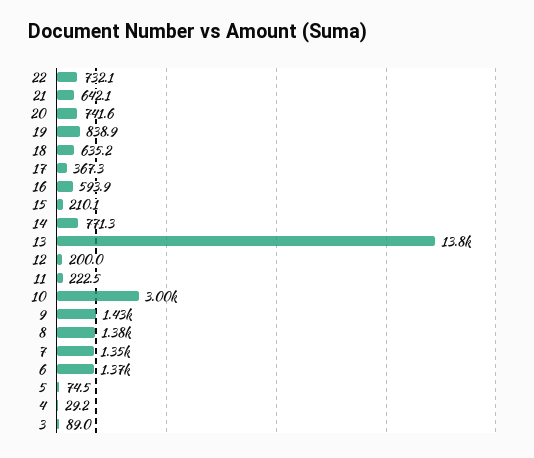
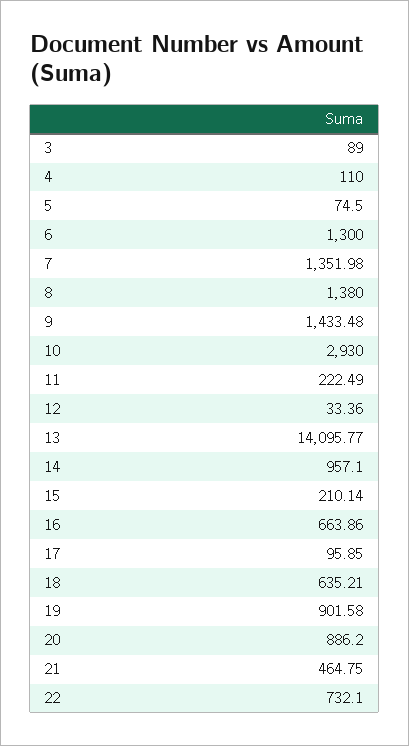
21: 642.1 -> 464.75
20: 741.6 -> 886.2
19: 838.9 -> 901.58
17: 367.3 -> 95.85
16: 593.9 -> 663.86
14: 771.3 -> 957.1
13: 13800 -> 14095.77
12: 200 -> 33.36
10: 3000 -> 2930
6: 1370 -> 1300
4: 29.2 -> 110

